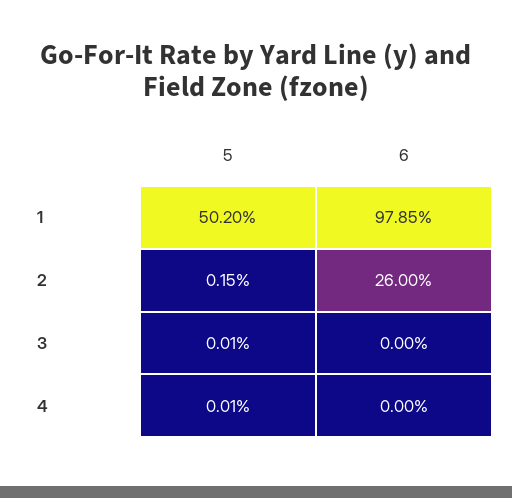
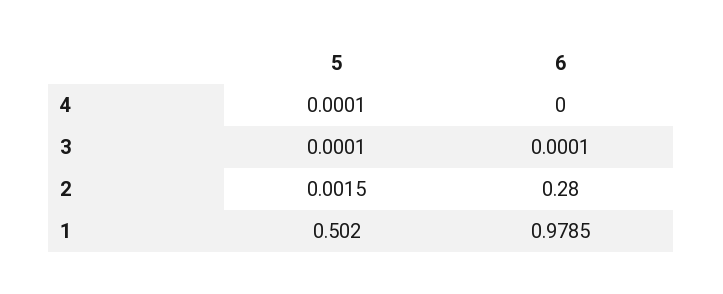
6, 2: 0.26 -> 0.28
6, 3: 0 -> 0.0001

